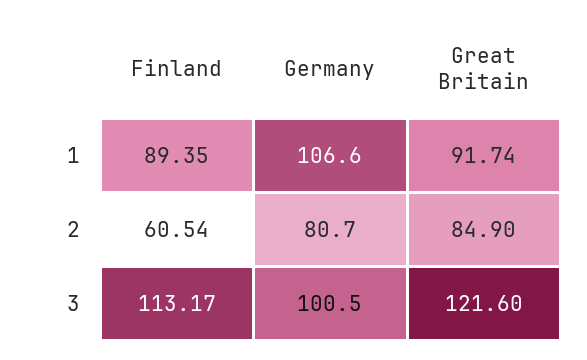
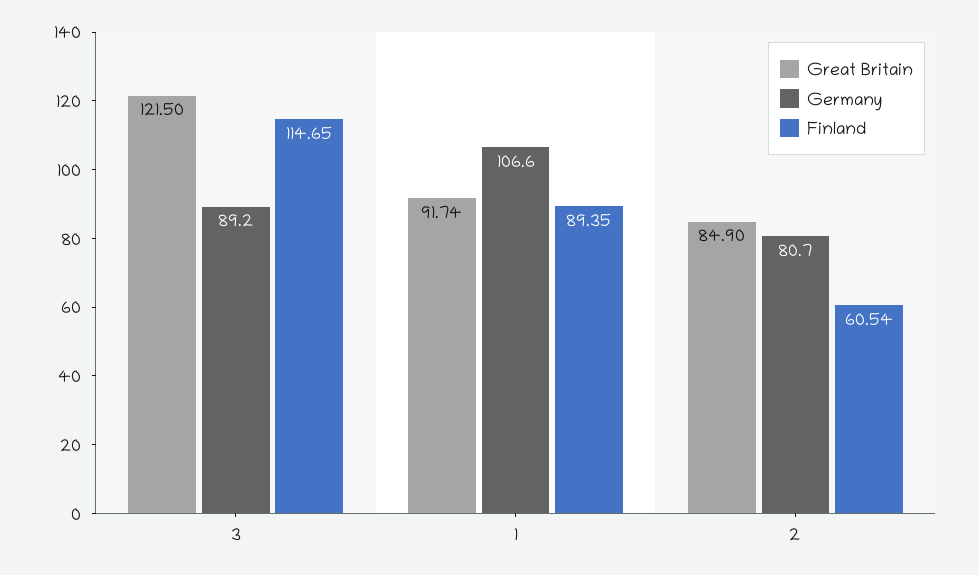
Finland, 3: 113.17 -> 114.65
Germany, 3: 100.5 -> 89.2
Great Britain, 3: 121.6 -> 121.5

